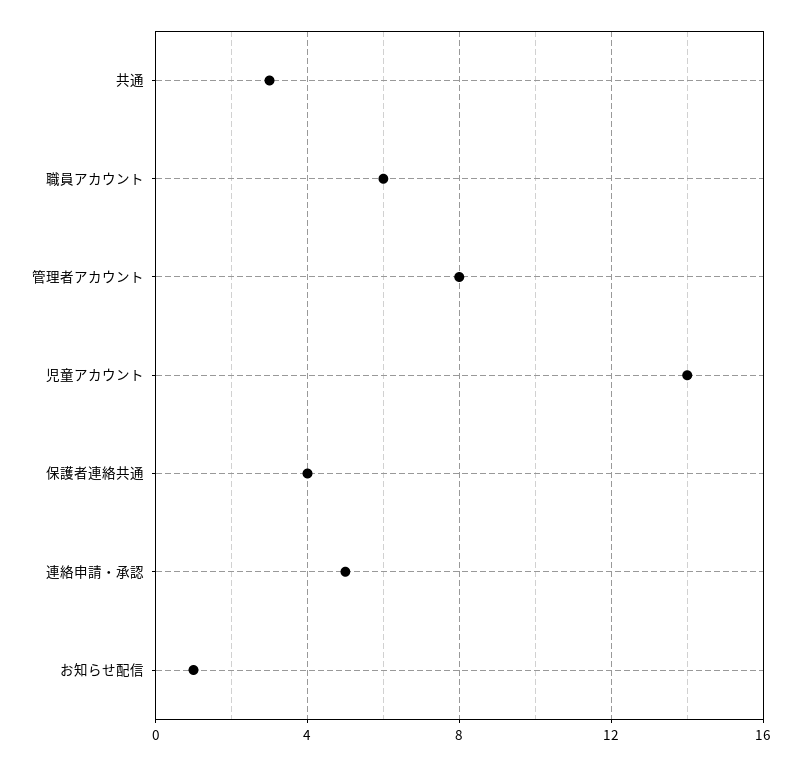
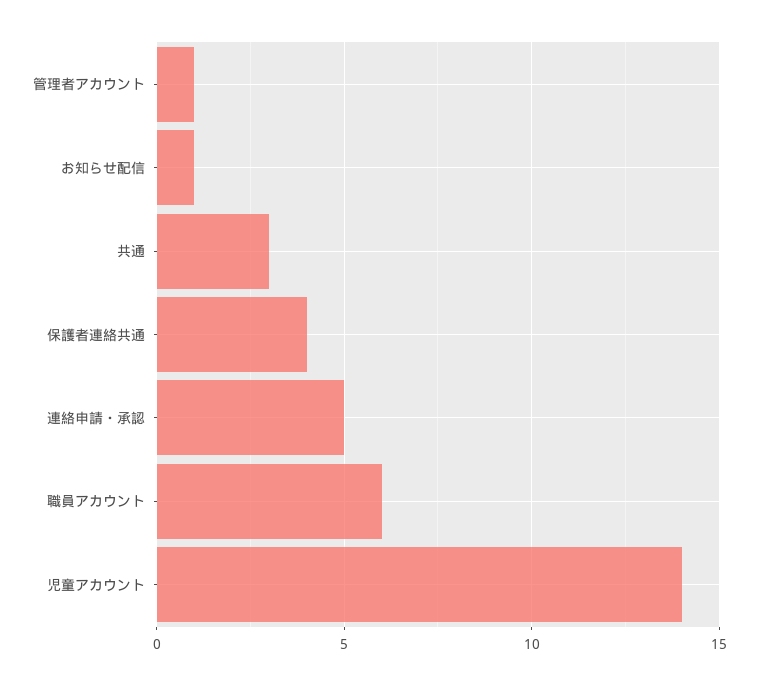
管理者アカウント: 8 -> 1

